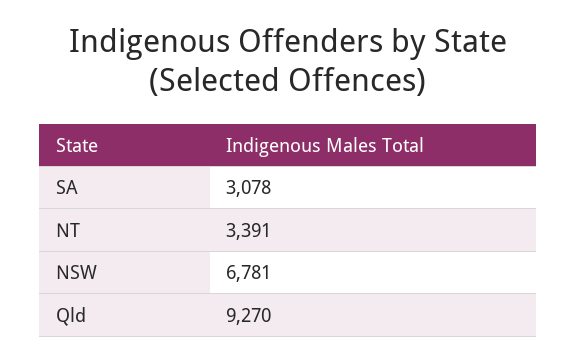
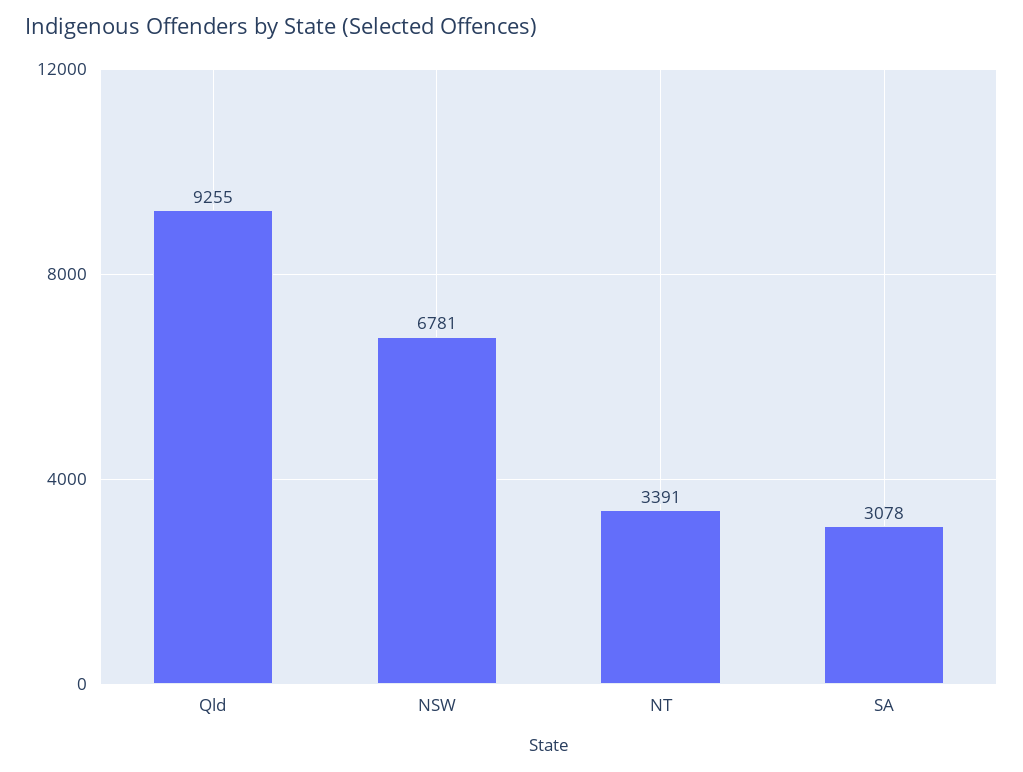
Qld: 9270 -> 9255

